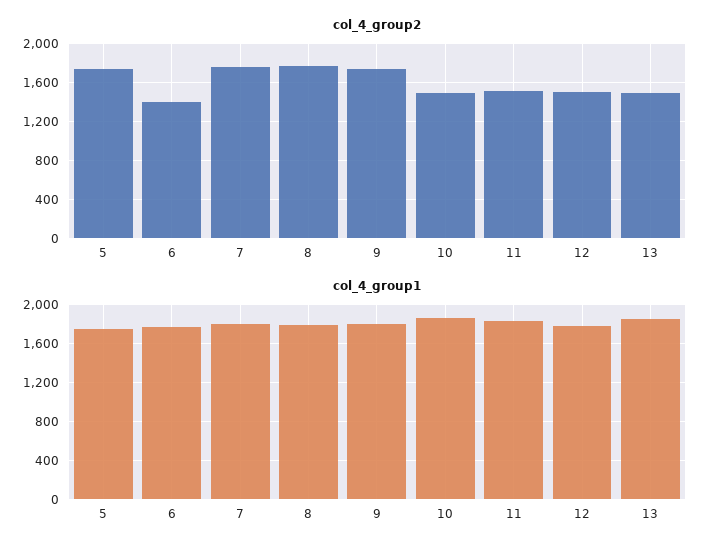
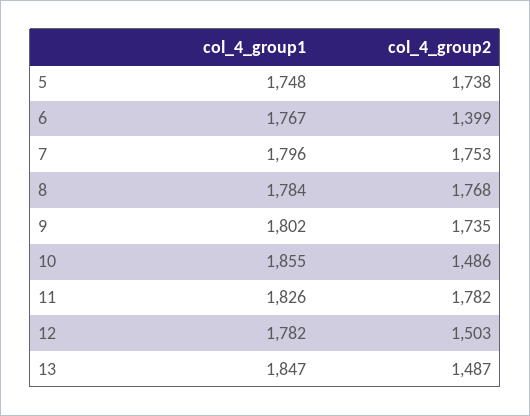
col_4_group2, 11: 1500 -> 1782

